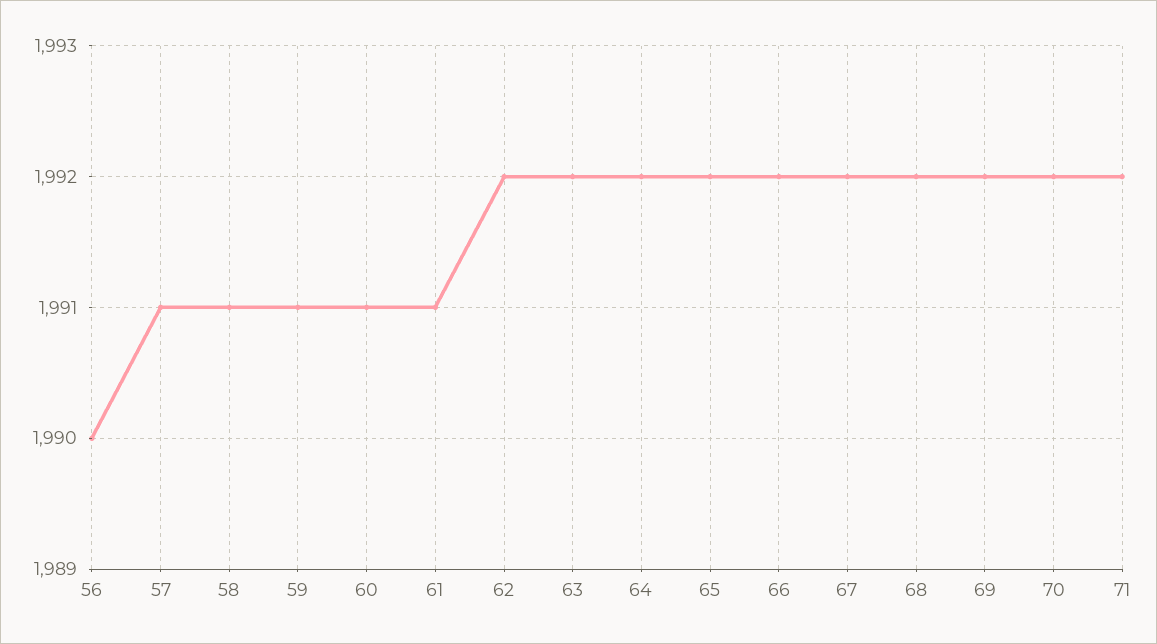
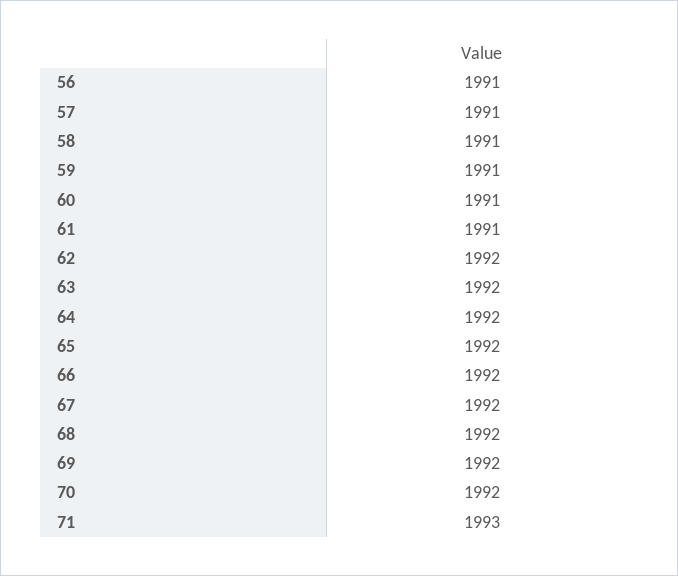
56: 1990 -> 1991
71: 1992 -> 1993

